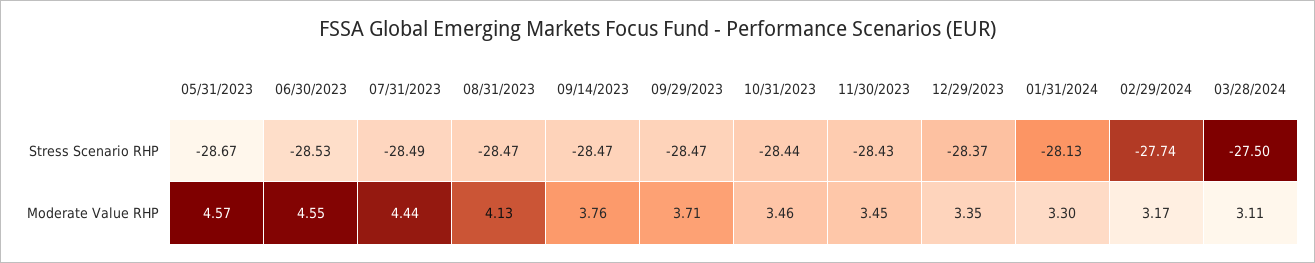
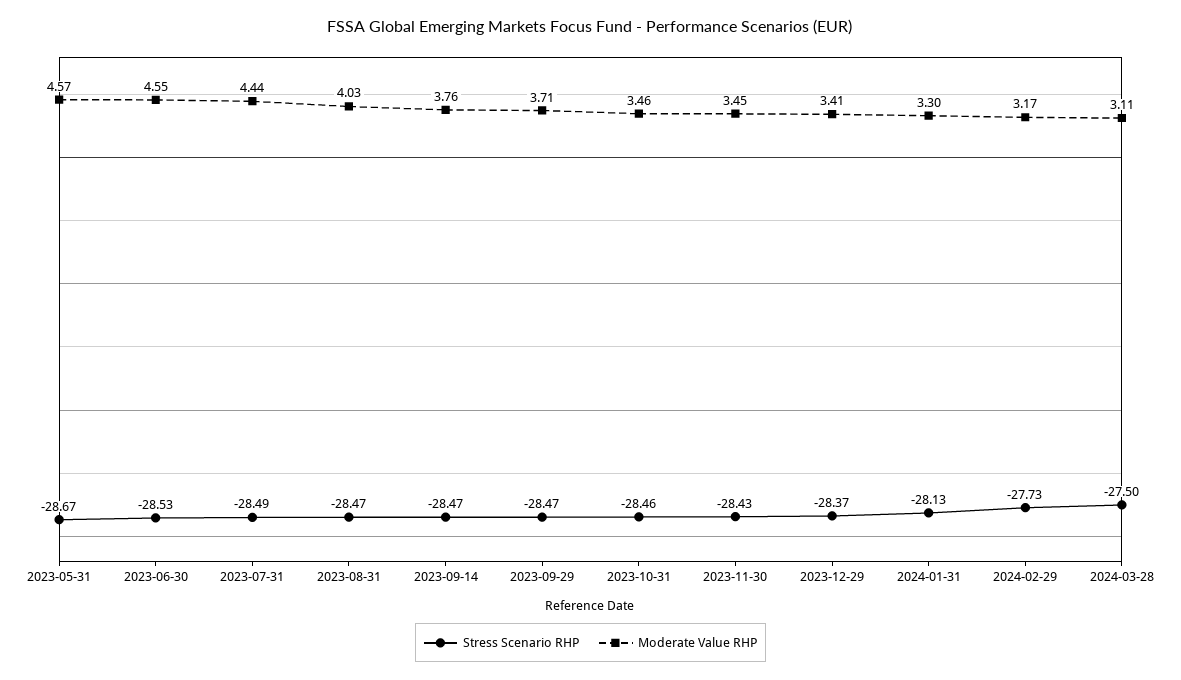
Stress Scenario RHP, 10/31/2023: -28.44 -> -28.46
Stress Scenario RHP, 02/29/2024: -27.74 -> -27.73
Moderate Value RHP, 08/31/2023: 4.13 -> 4.03
Moderate Value RHP, 12/29/2023: 3.35 -> 3.41

